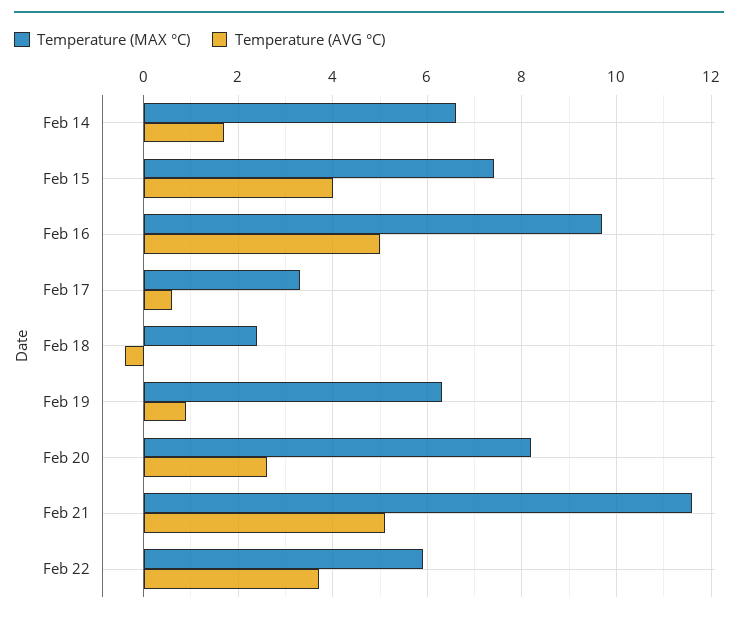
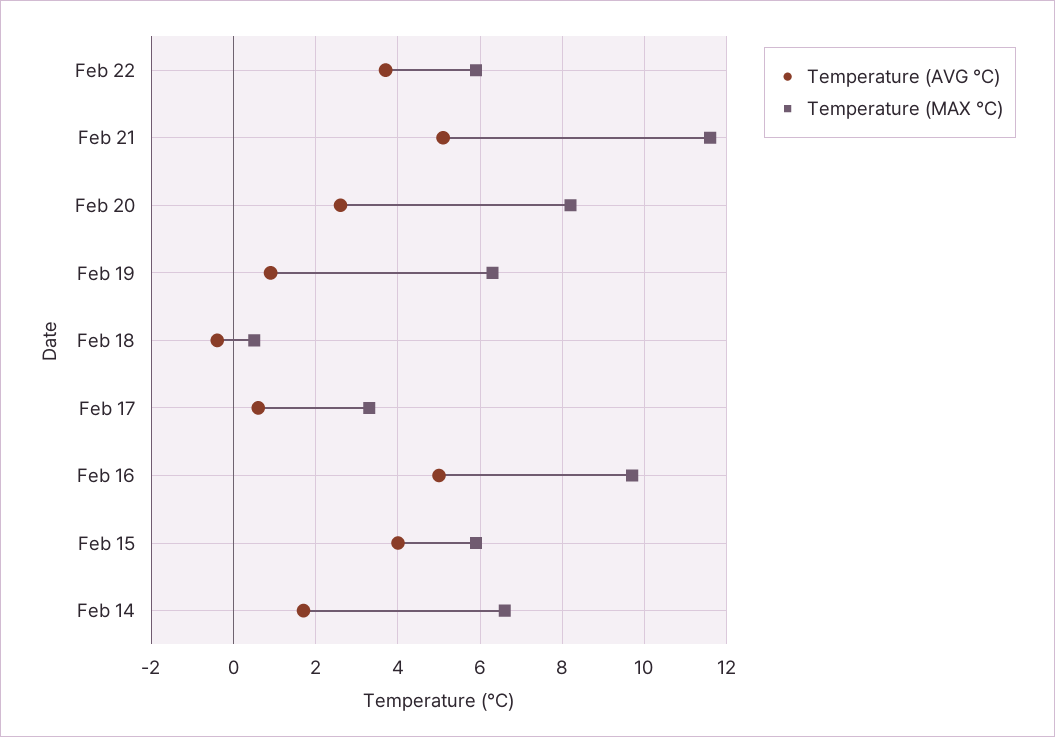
Temperature (MAX °C), Feb 15: 7.5 -> 6
Temperature (MAX °C), Feb 18: 2.5 -> 0.5

